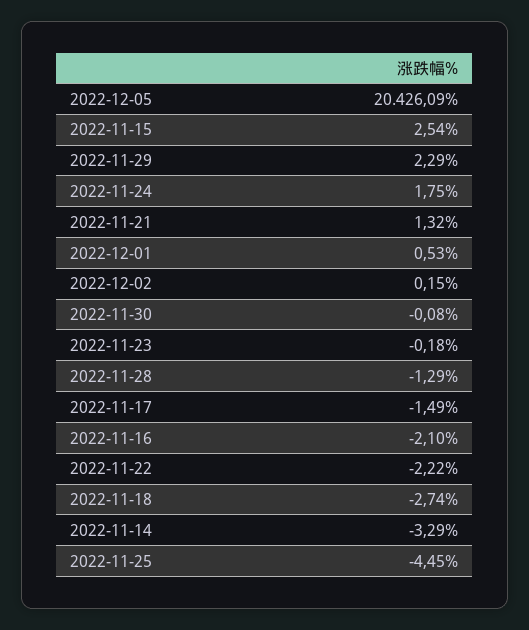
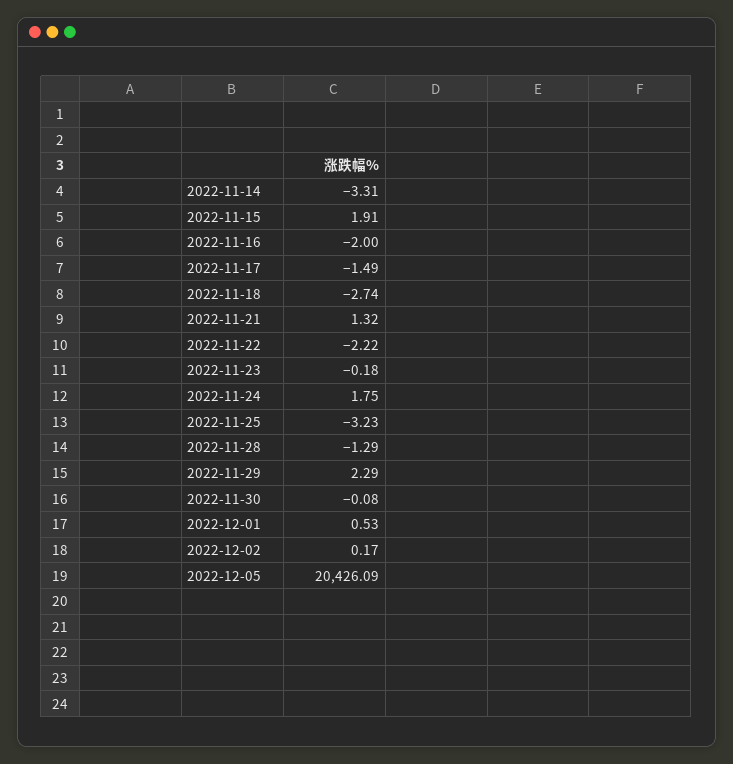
2022-11-15: 2.54 -> 1.91
2022-12-02: 0.15 -> 0.17
2022-11-16: -2.1 -> -2
2022-11-14: -3.29 -> -3.31
2022-11-25: -4.45 -> -3.23

